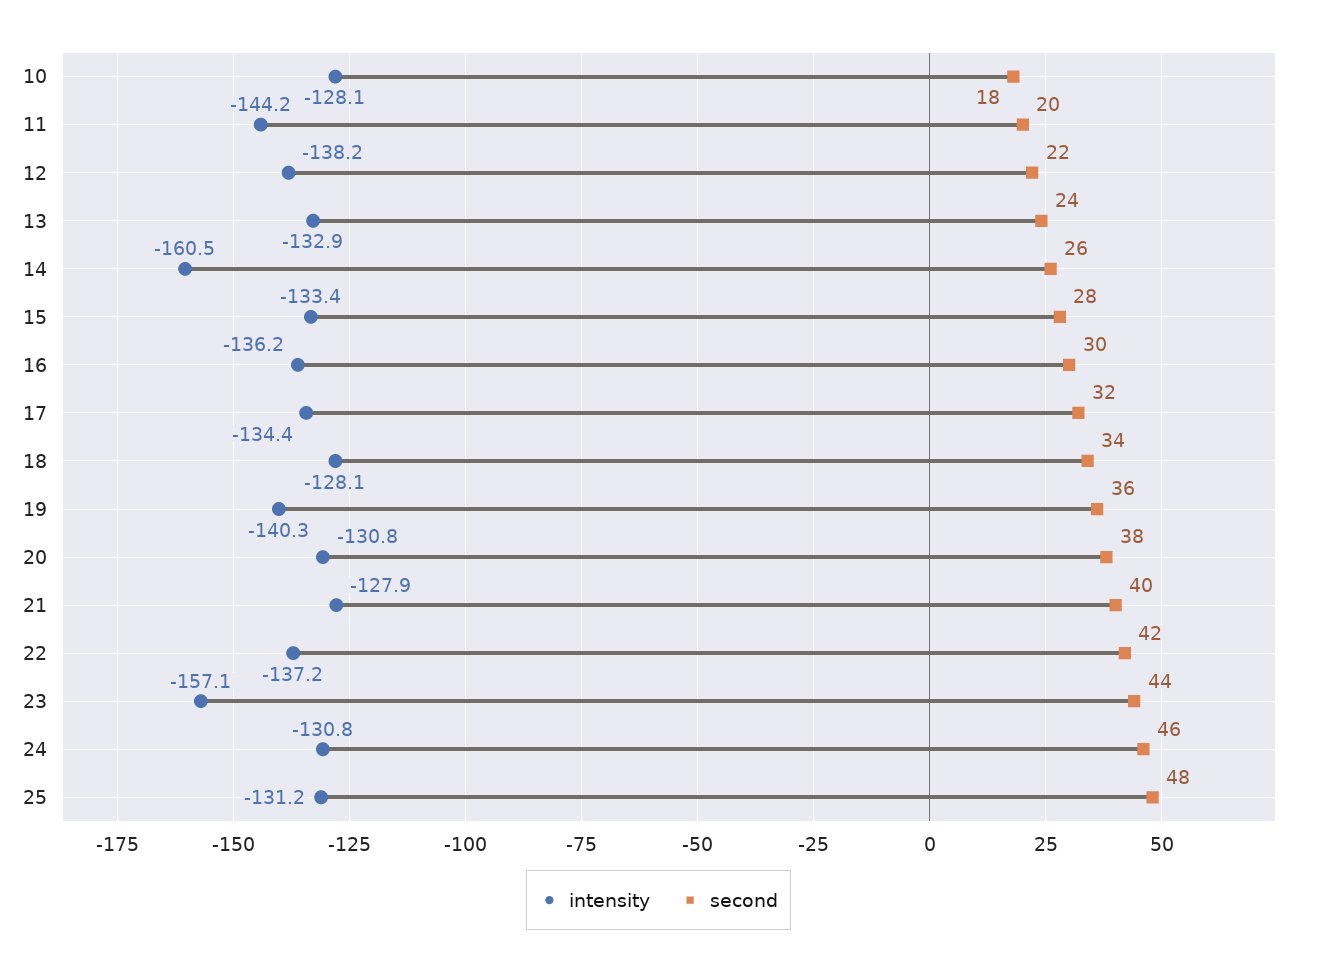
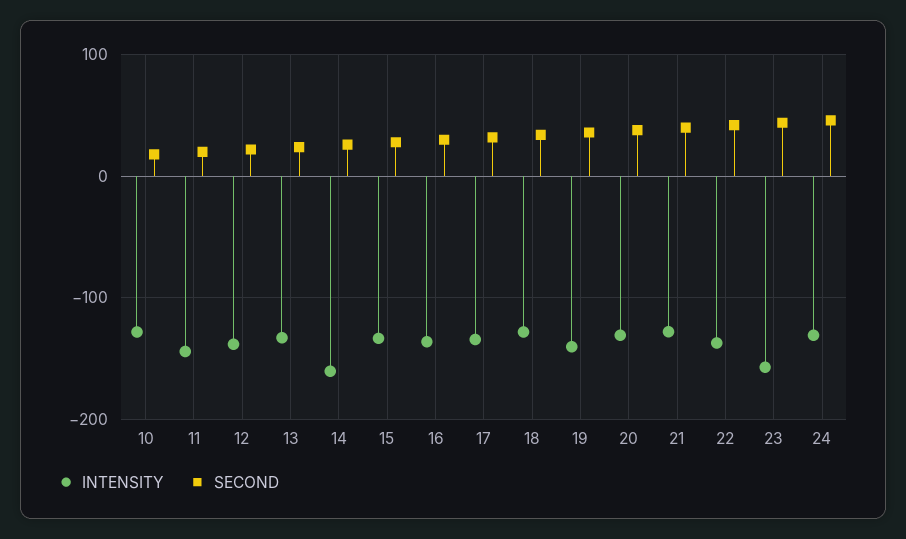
intensity, 25: -131.2 -> none
second, 25: 48 -> none

